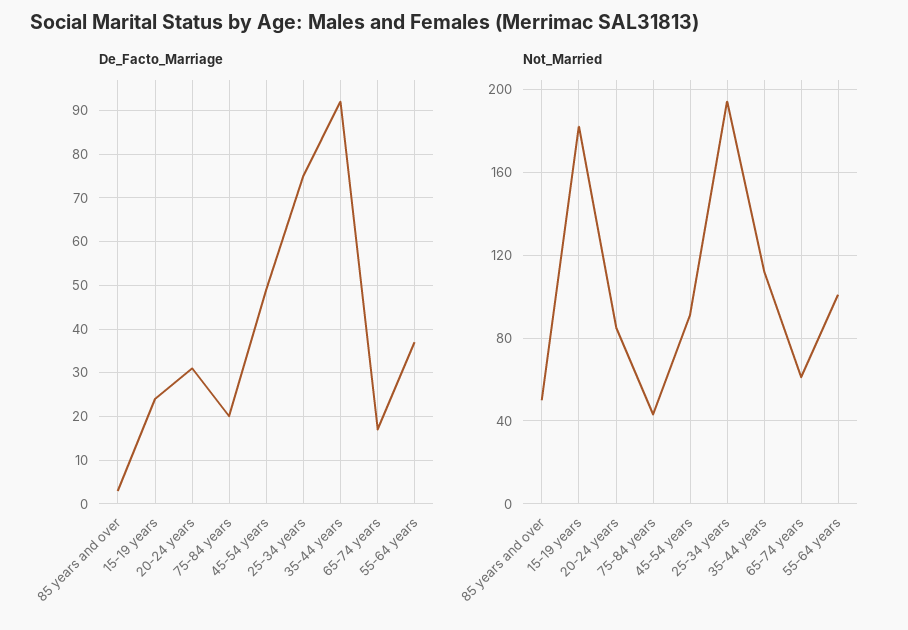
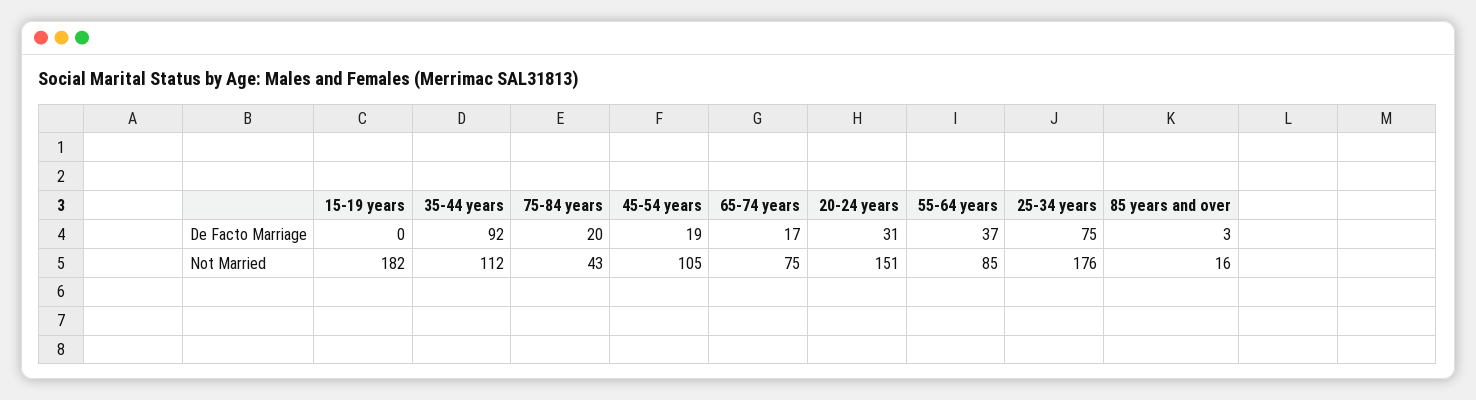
De_Facto_Marriage, 15-19 years: 25 -> 0
De_Facto_Marriage, 45-54 years: 50 -> 19
Not_Married, 85 years and over: 50 -> 16
Not_Married, 20-24 years: 85 -> 151
Not_Married, 45-54 years: 90 -> 105
Not_Married, 25-34 years: 195 -> 176
Not_Married, 65-74 years: 60 -> 75
Not_Married, 55-64 years: 100 -> 85

